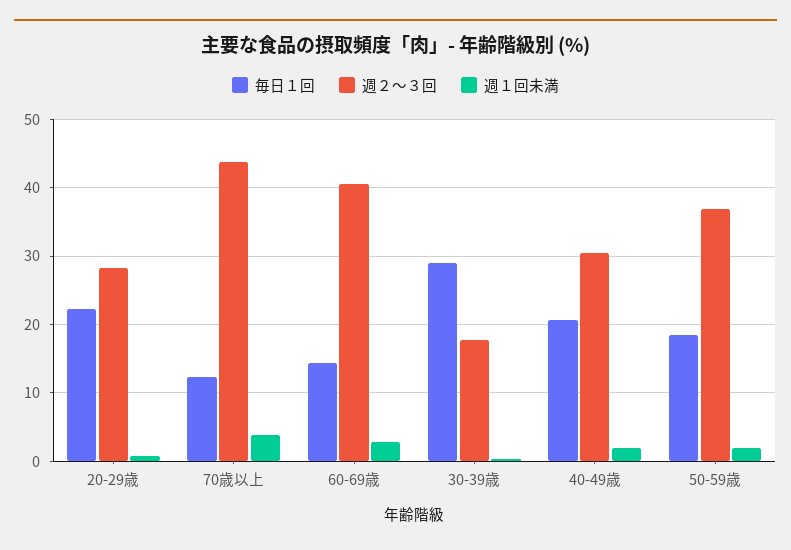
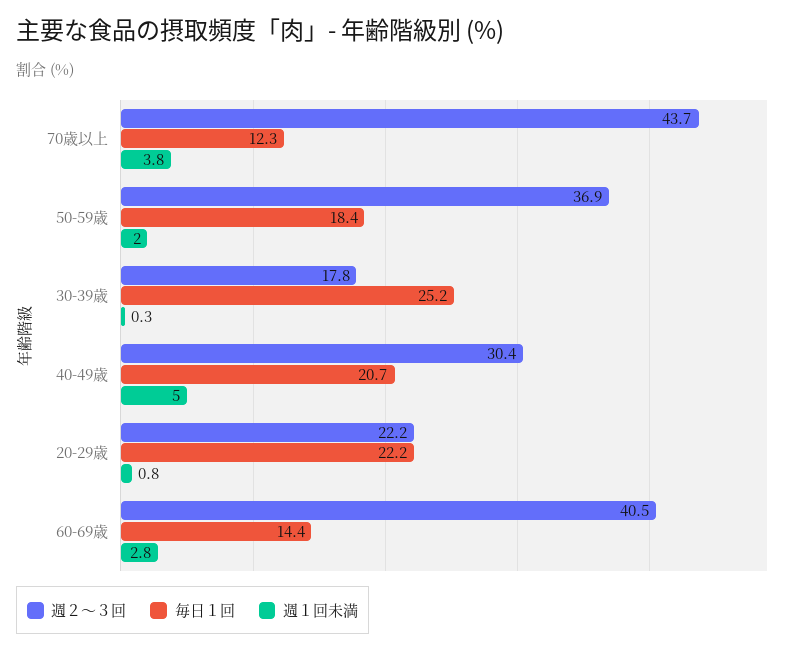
週２～３回, 20-29歳: 28 -> 22.2
毎日１回, 30-39歳: 29 -> 25.2
週１回未満, 40-49歳: 2 -> 5

